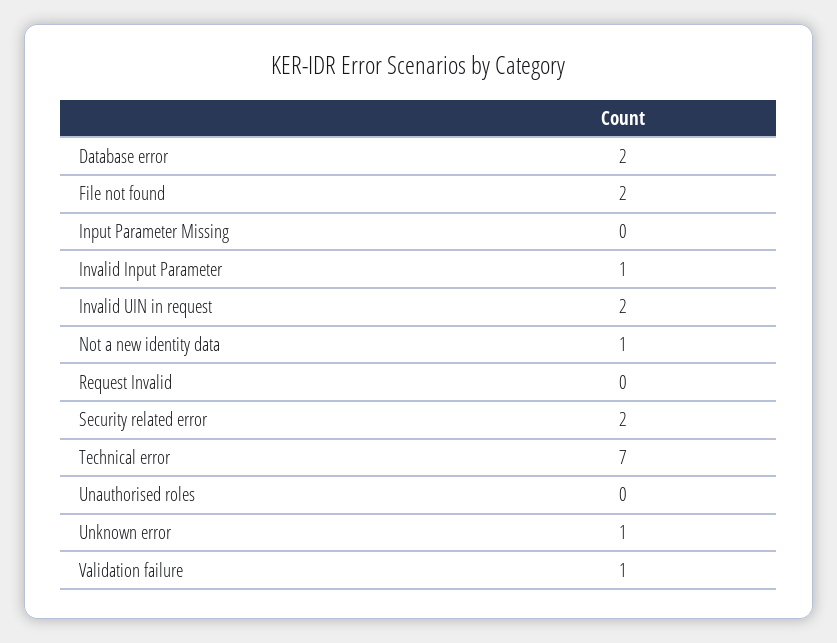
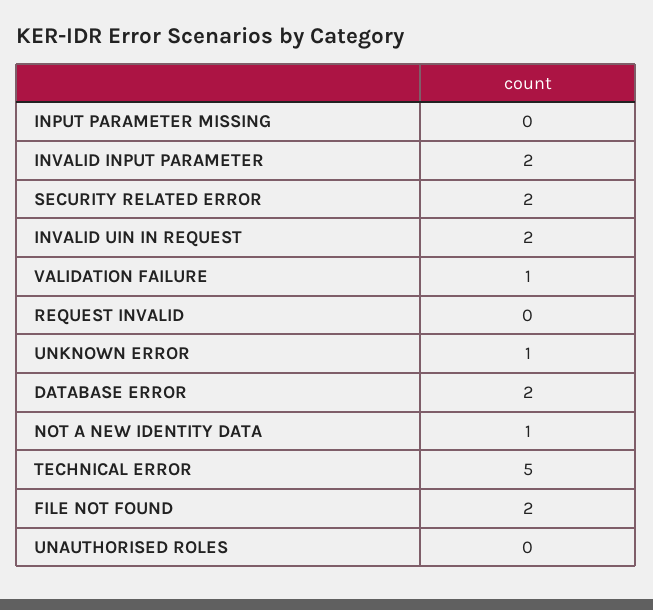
Invalid Input Parameter: 1 -> 2
Technical error: 7 -> 5

